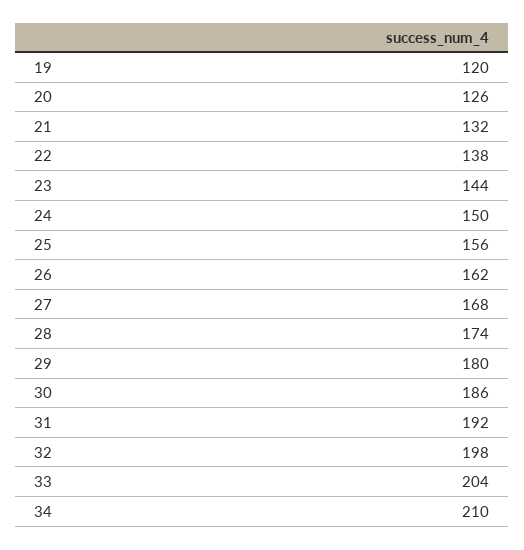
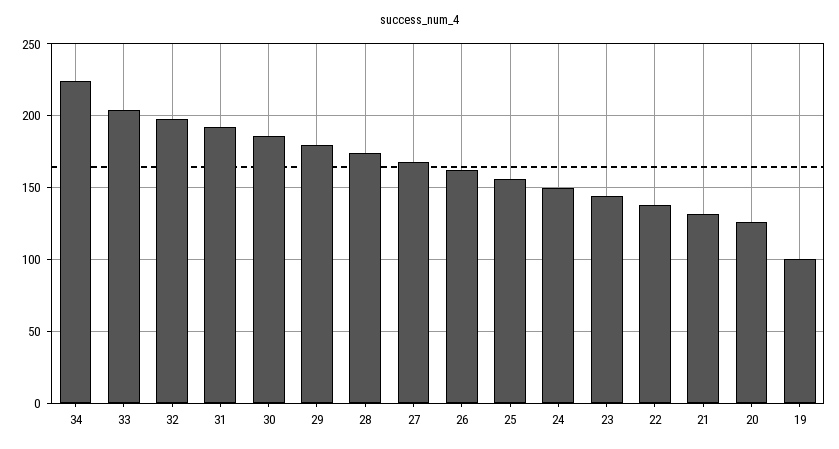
19: 120 -> 100
34: 210 -> 225

